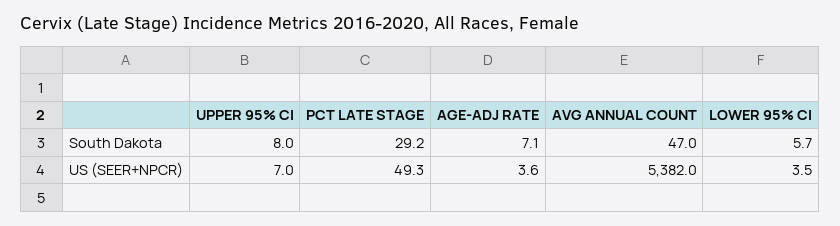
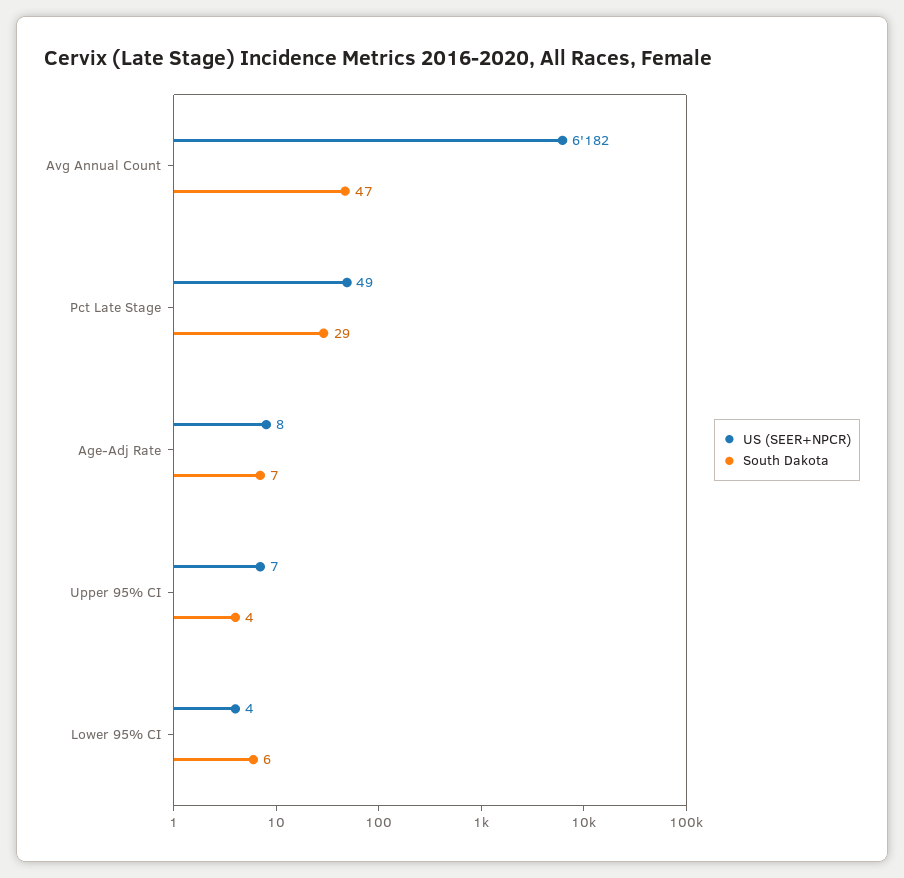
South Dakota, UPPER 95% CI: 8 -> 4
US (SEER+NPCR), AGE-ADJ RATE: 3.6 -> 8
US (SEER+NPCR), AVG ANNUAL COUNT: 5382 -> 6182

